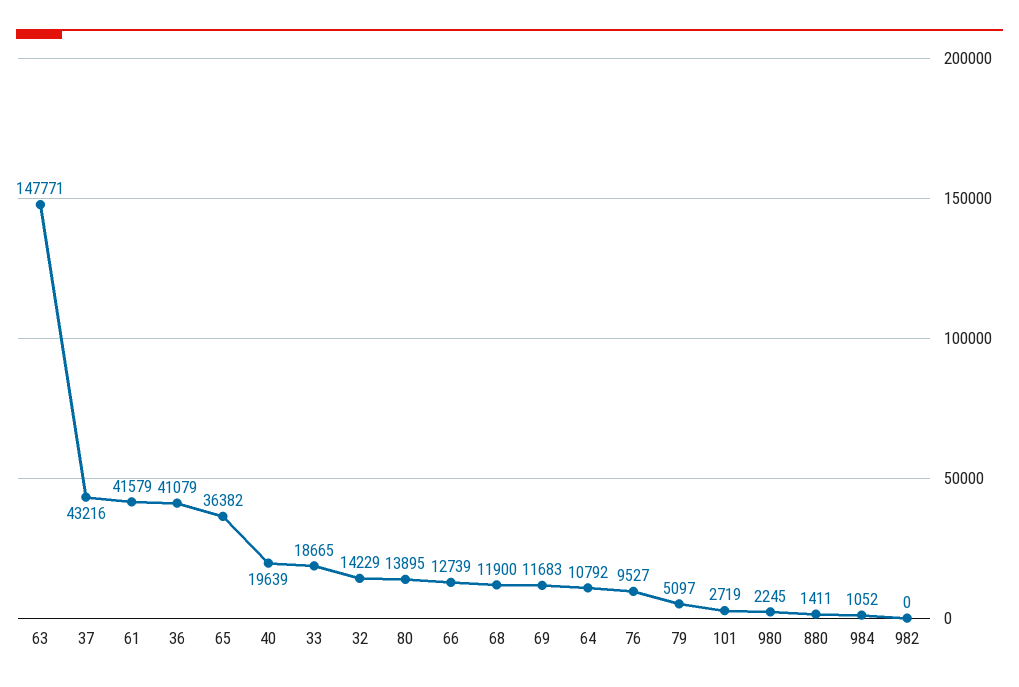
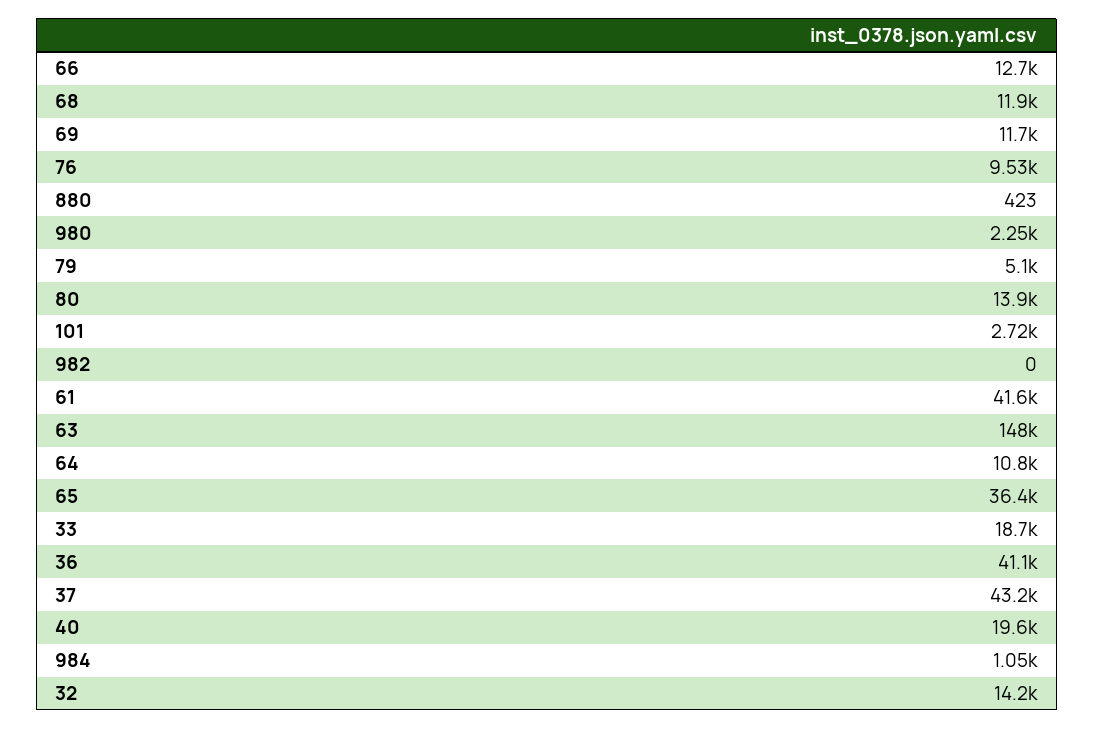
880: 1411 -> 423

